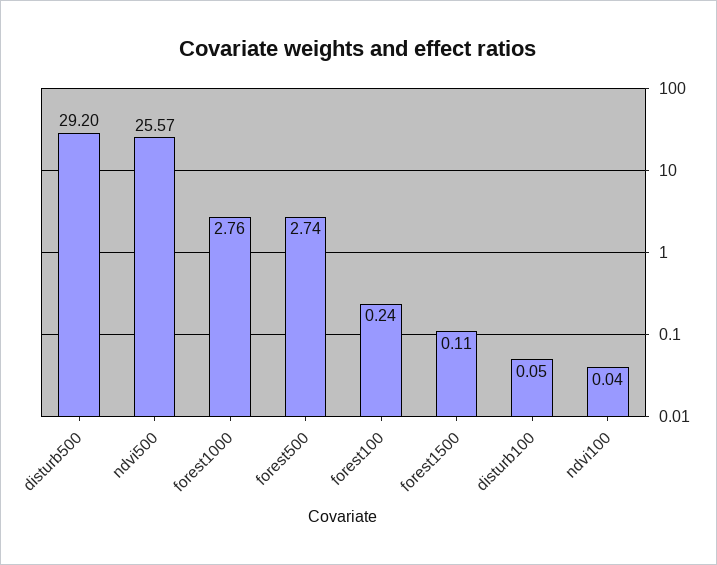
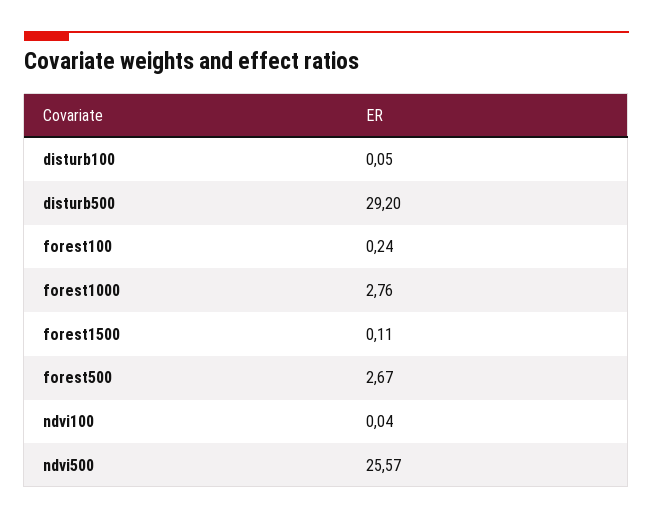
forest500: 2.74 -> 2.67

